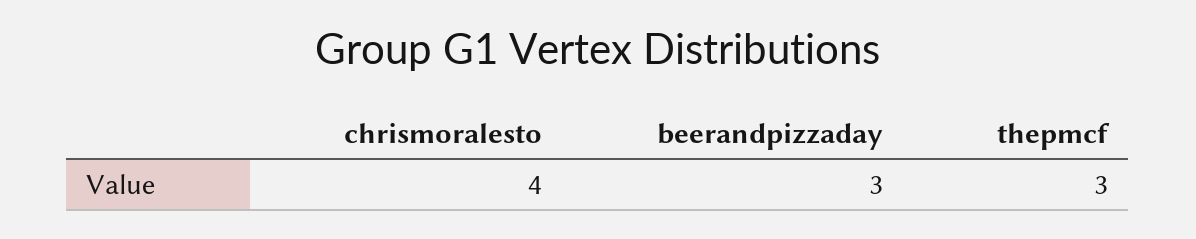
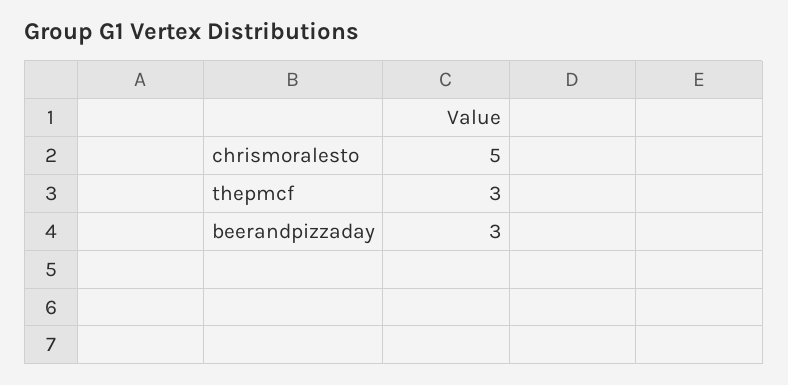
chrismoralesto: 4 -> 5

